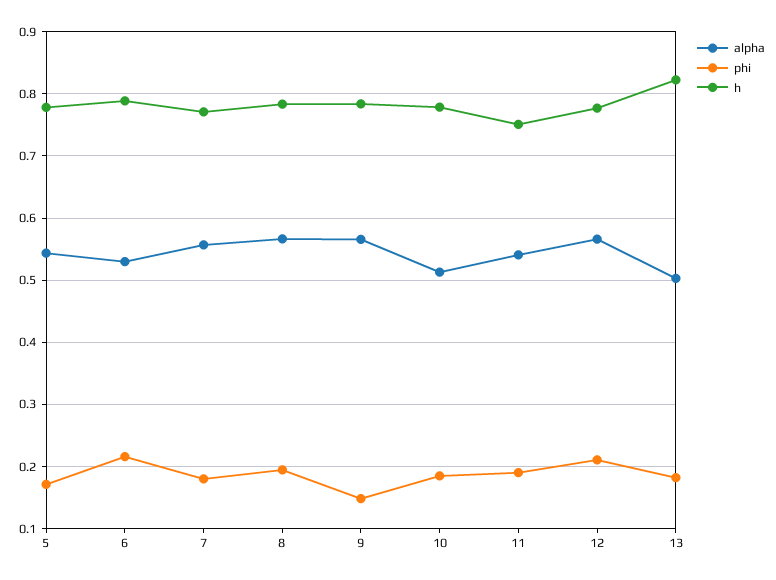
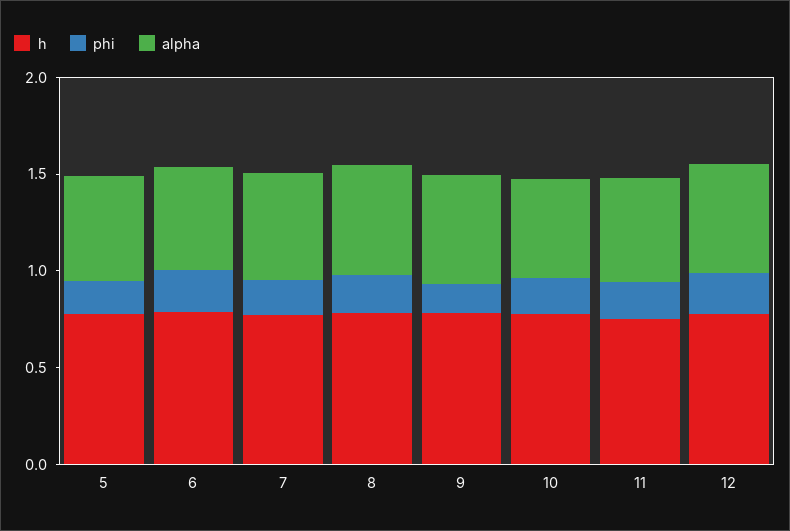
alpha, 13: 0.5 -> none
phi, 13: 0.18 -> none
h, 13: 0.82 -> none

